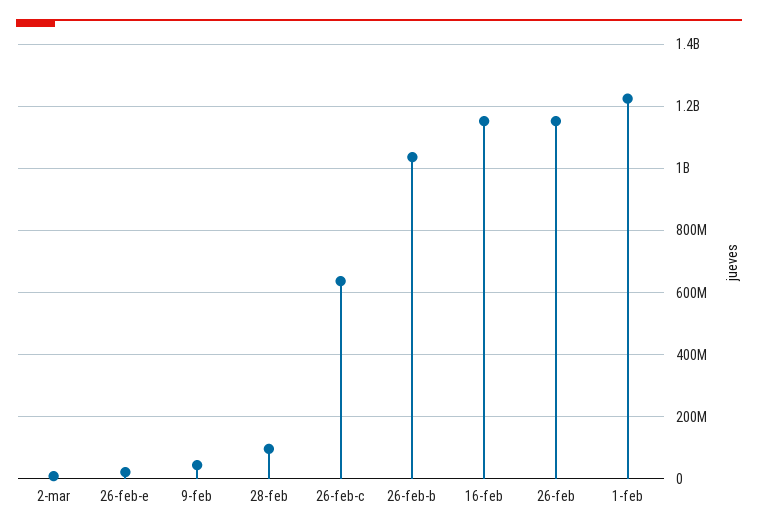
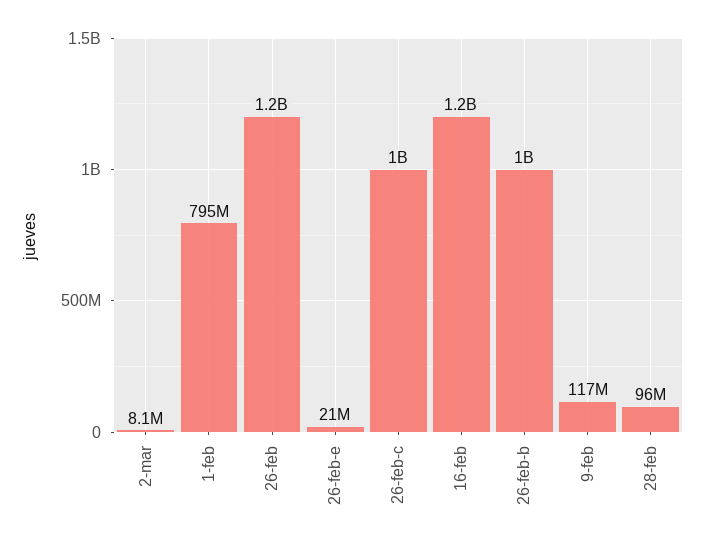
9-feb: 40000000 -> 117000000
26-feb-c: 640000000 -> 1000000000
1-feb: 1220000000 -> 795000000

